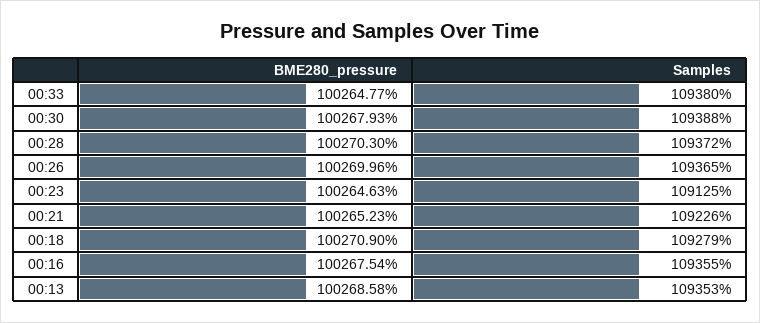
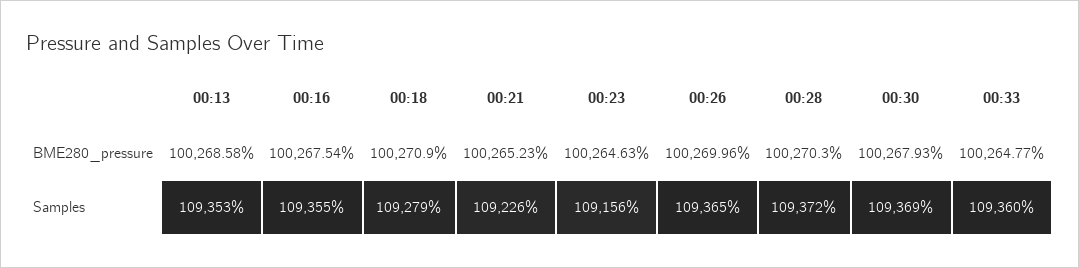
Samples, 00:33: 109380 -> 109360
Samples, 00:30: 109388 -> 109369
Samples, 00:23: 109125 -> 109156

